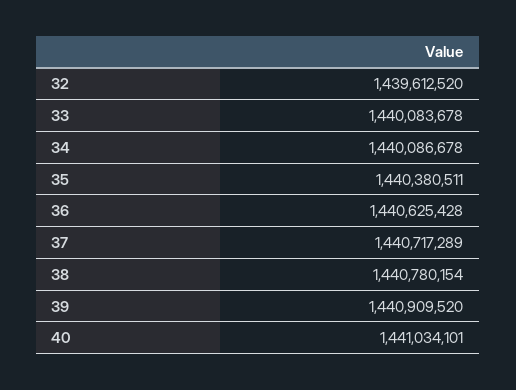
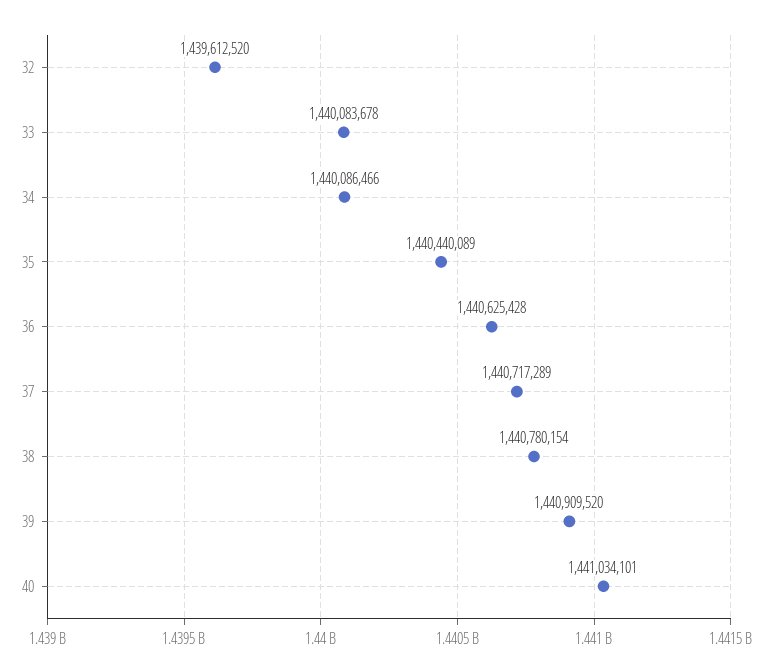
34: 1440086678 -> 1440086466
35: 1440380511 -> 1440440089

